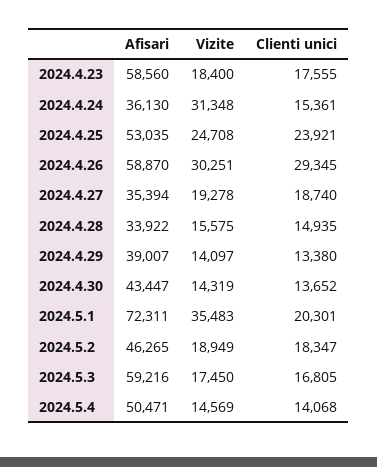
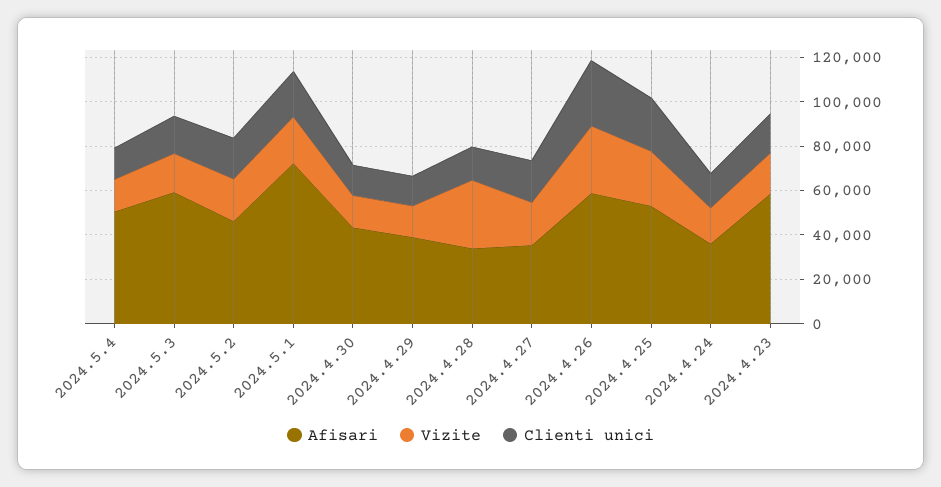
Vizite, 2024.4.24: 31348 -> 15000
Vizite, 2024.4.28: 15575 -> 30000
Vizite, 2024.5.1: 35483 -> 20000

